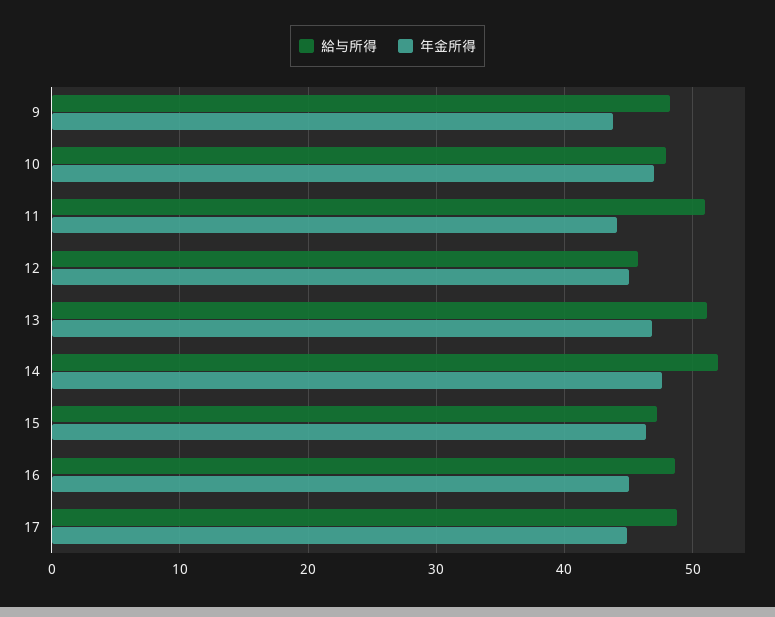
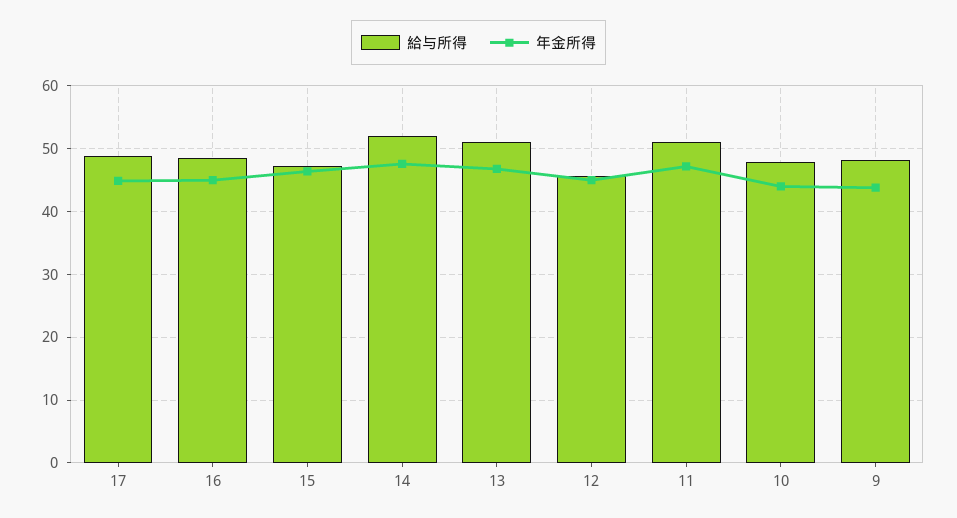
年金所得, 10: 47 -> 44
年金所得, 11: 44 -> 47

